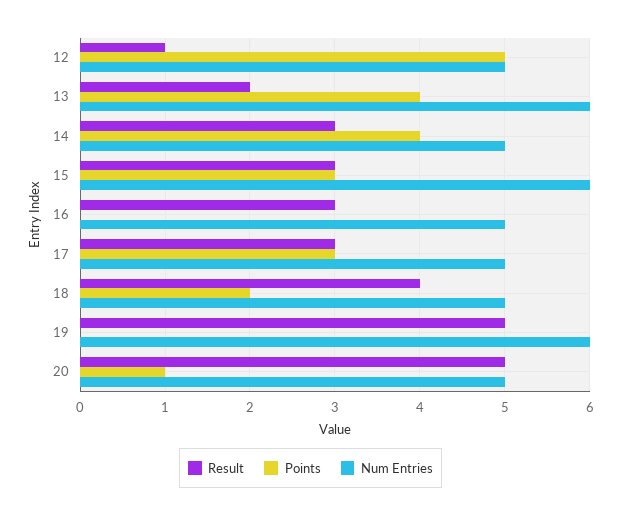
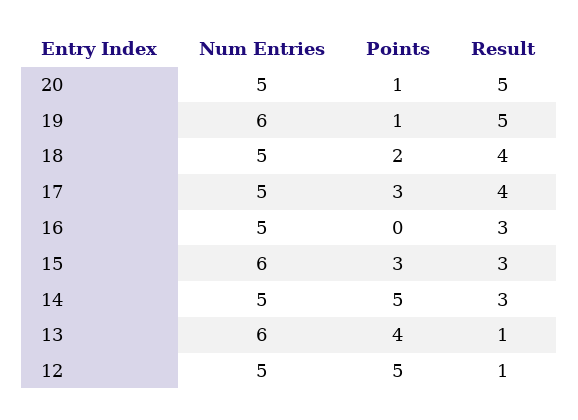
Result, 13: 2 -> 1
Points, 14: 4 -> 5
Result, 17: 3 -> 4
Points, 19: 0 -> 1

